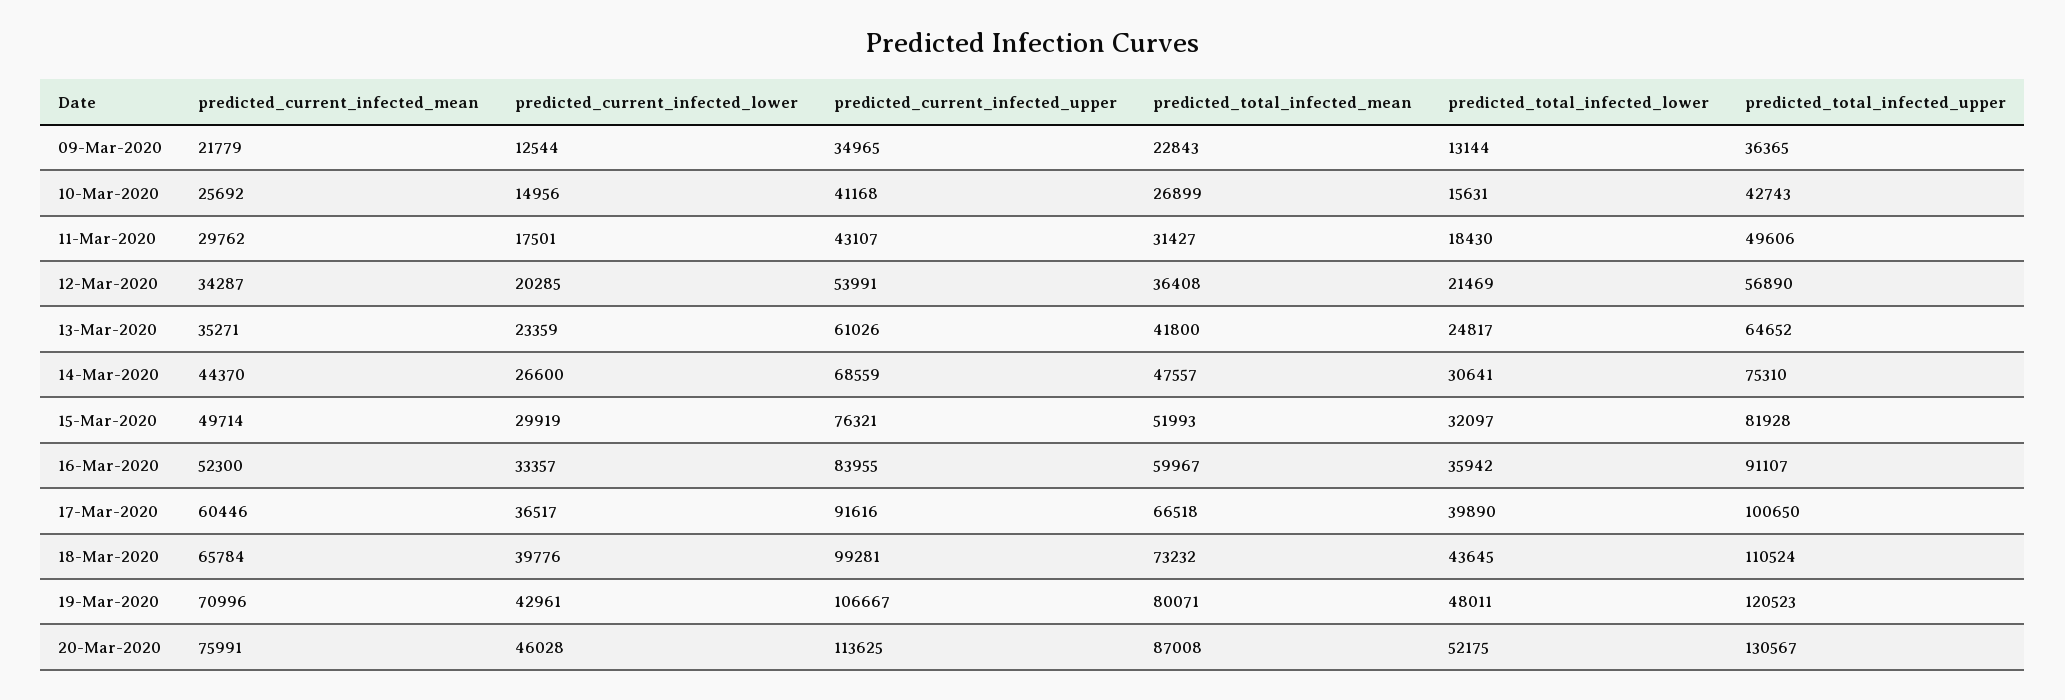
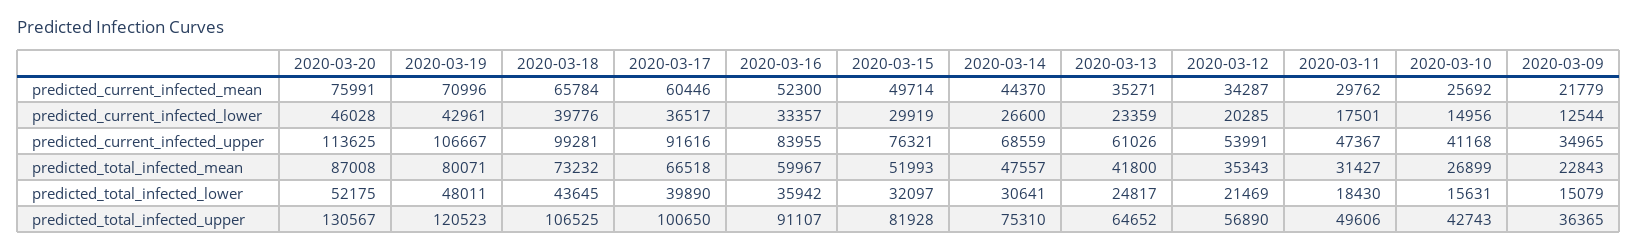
predicted_total_infected_lower, 09-Mar-2020: 13144 -> 15079
predicted_current_infected_upper, 11-Mar-2020: 43107 -> 47367
predicted_total_infected_mean, 12-Mar-2020: 36408 -> 35343
predicted_total_infected_upper, 18-Mar-2020: 110524 -> 106525

